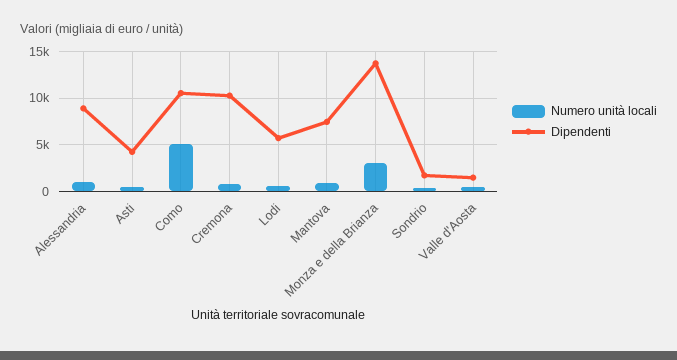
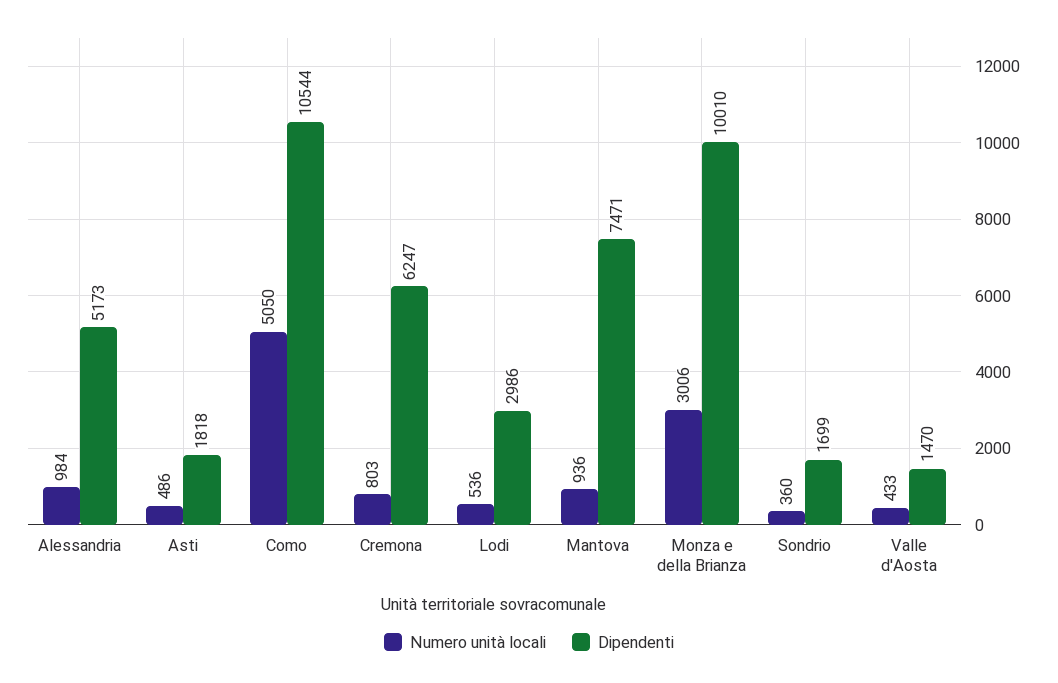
Dipendenti, Alessandria: 9000 -> 5173
Dipendenti, Asti: 4000 -> 1818
Dipendenti, Cremona: 10000 -> 6247
Dipendenti, Lodi: 6000 -> 2986
Dipendenti, Monza e della Brianza: 14000 -> 10010

